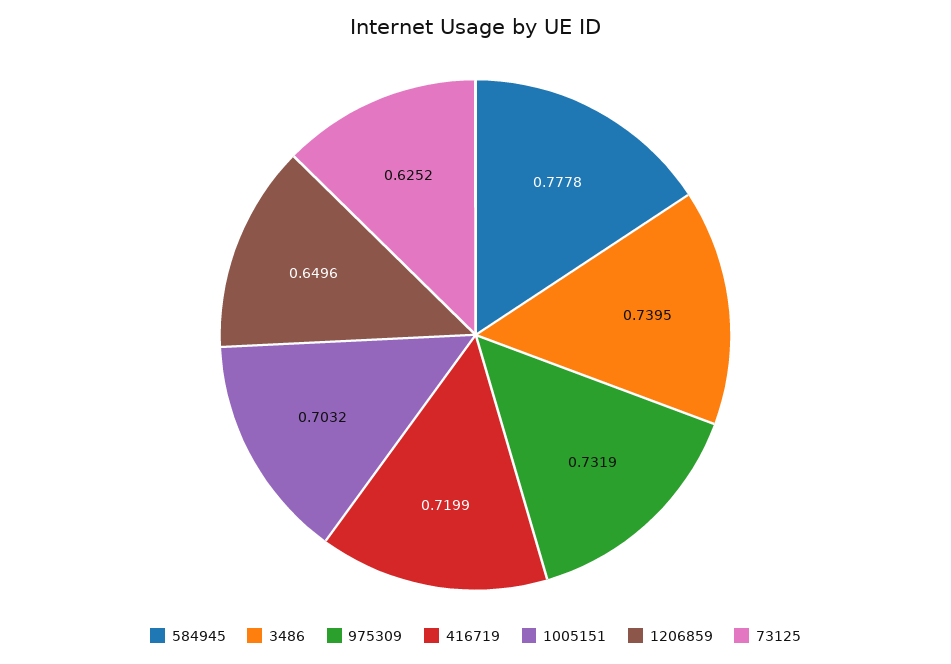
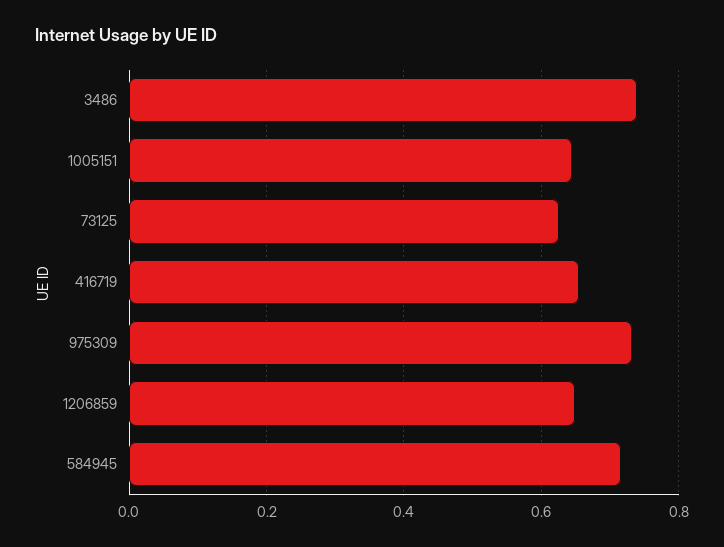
584945: 0.7778 -> 0.72
416719: 0.7199 -> 0.66
1005151: 0.7032 -> 0.64

